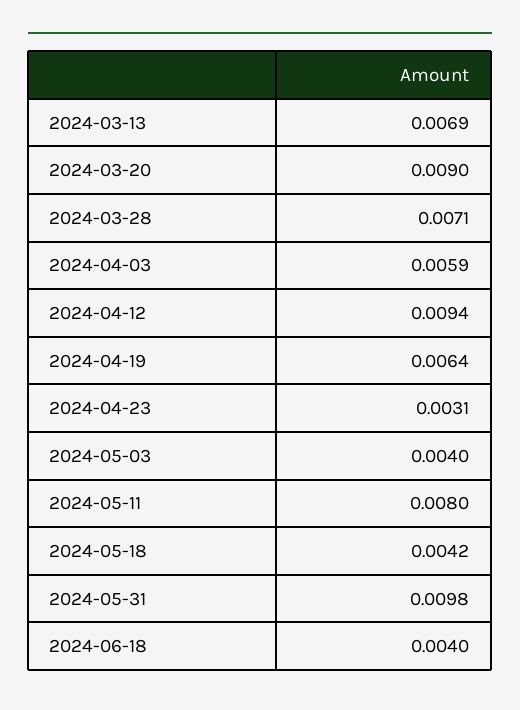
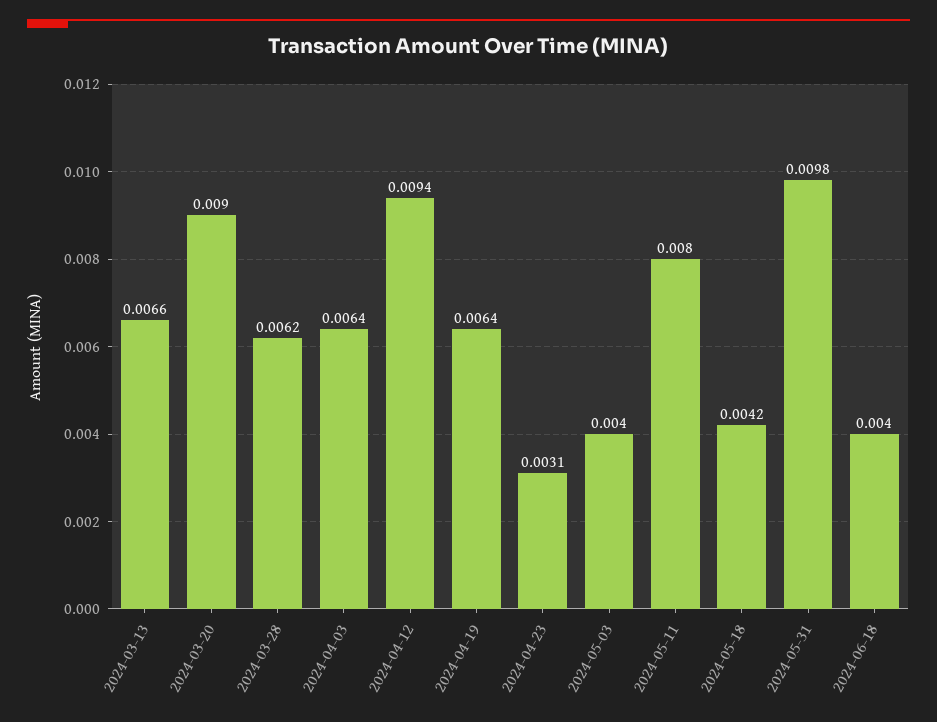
2024-03-13: 0.0069 -> 0.0066
2024-03-28: 0.0071 -> 0.0062
2024-04-03: 0.0059 -> 0.0064

